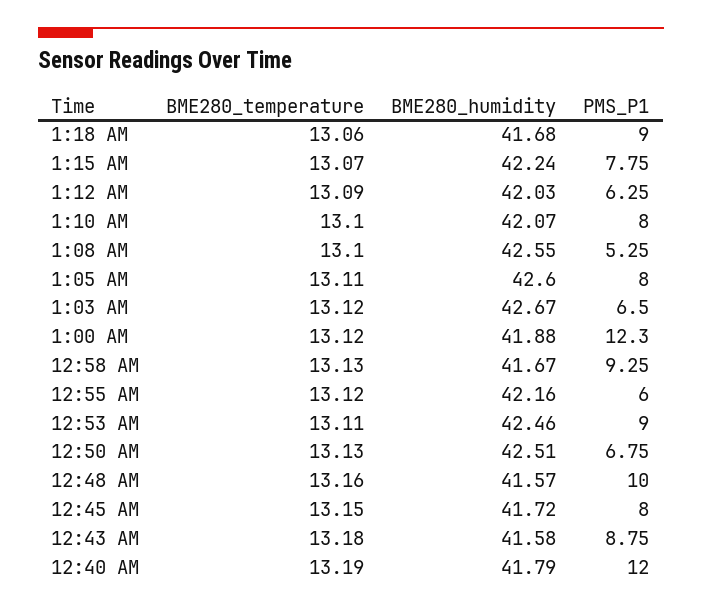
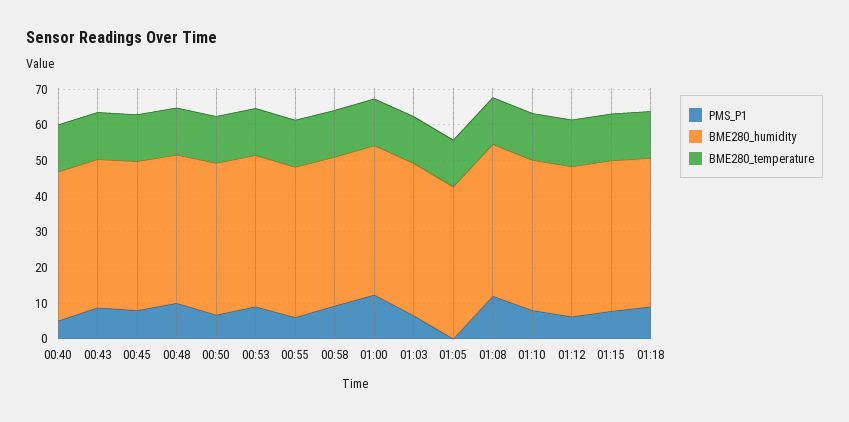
PMS_P1, 1:08 AM: 5.25 -> 12.5
PMS_P1, 1:05 AM: 8 -> 0
PMS_P1, 12:40 AM: 12 -> 5

